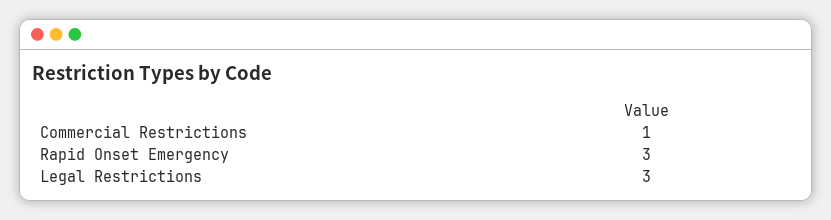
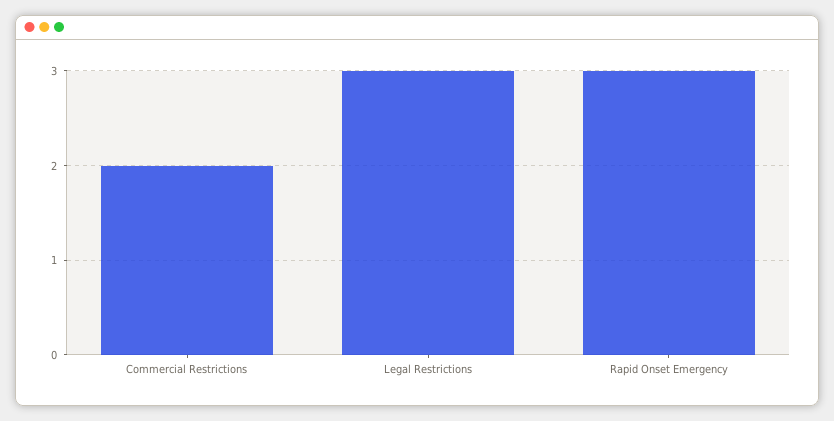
Commercial Restrictions: 1 -> 2

